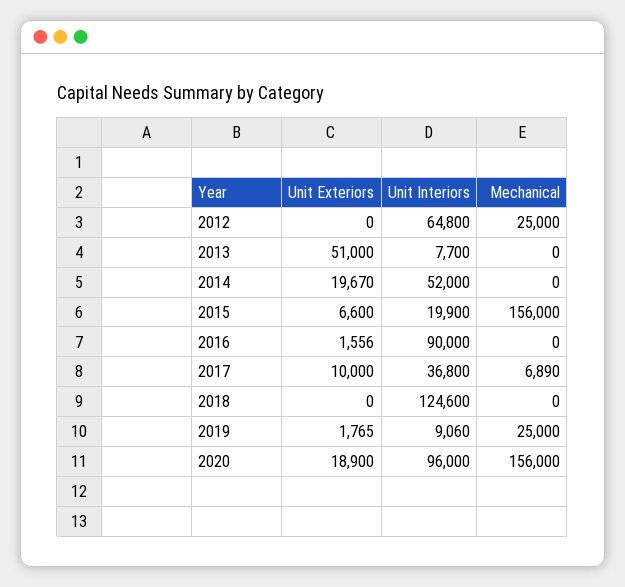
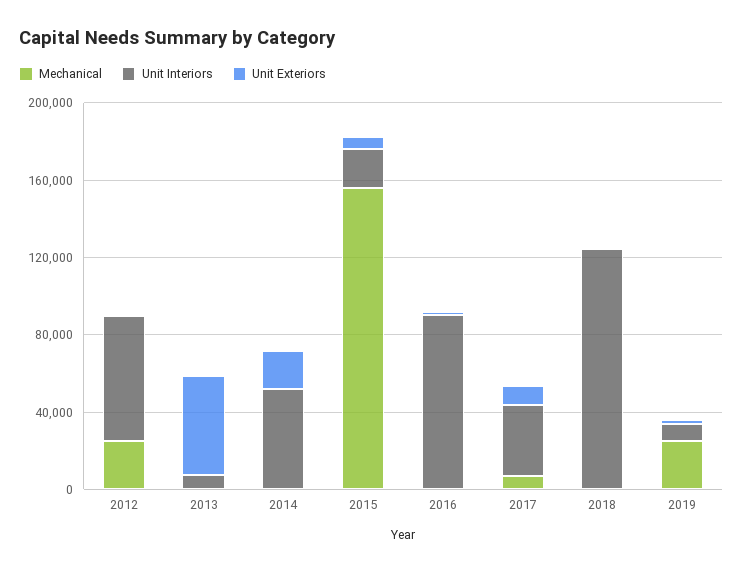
Unit Exteriors, 2020: 18900 -> none
Unit Interiors, 2020: 96000 -> none
Mechanical, 2020: 156000 -> none

